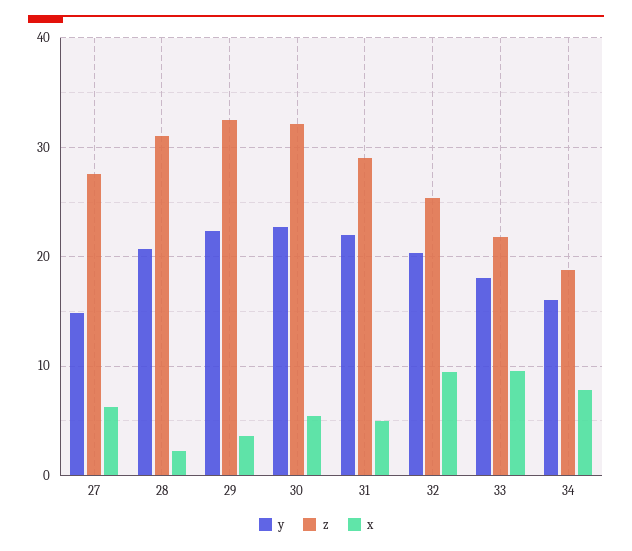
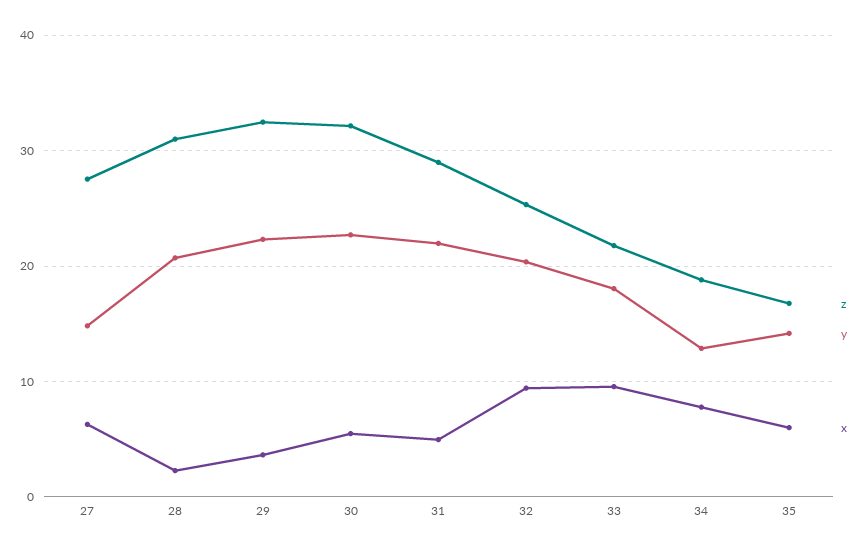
y, 34: 16 -> 13
z, 35: none -> 17
y, 35: none -> 14
x, 35: none -> 6

